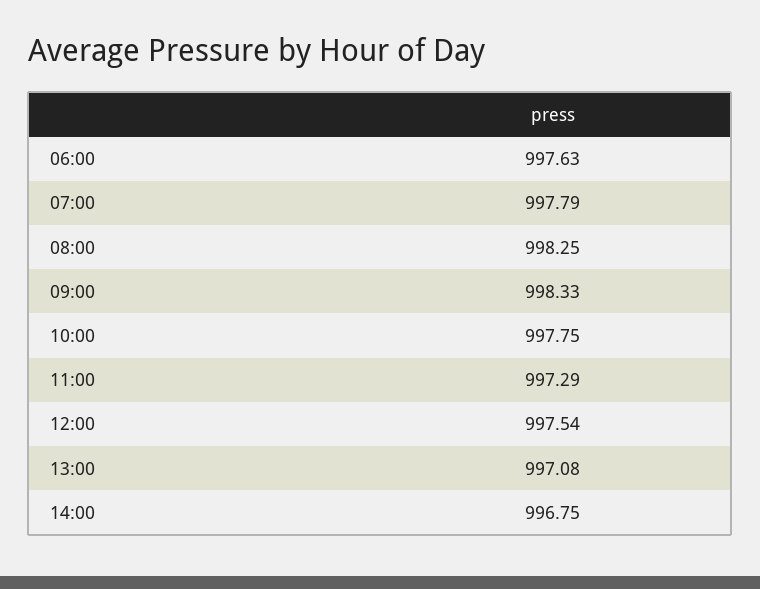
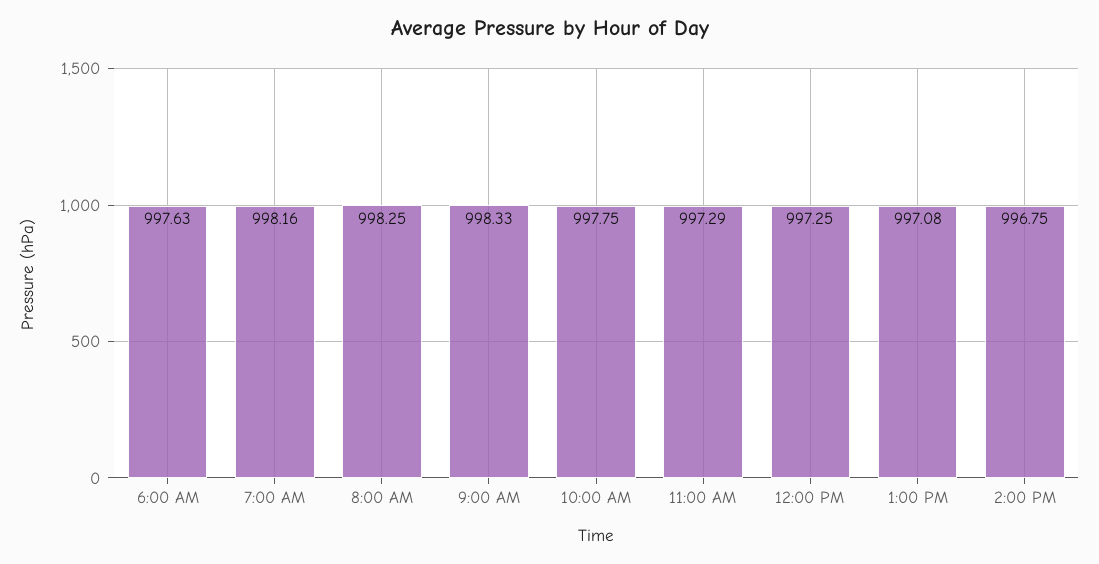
07:00: 997.79 -> 998.16
12:00: 997.54 -> 997.25

